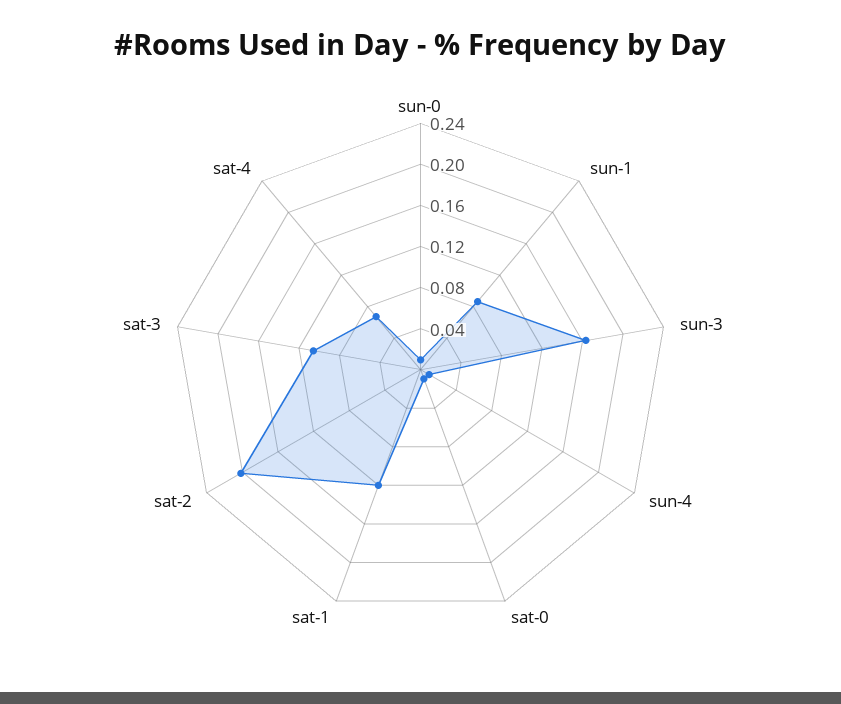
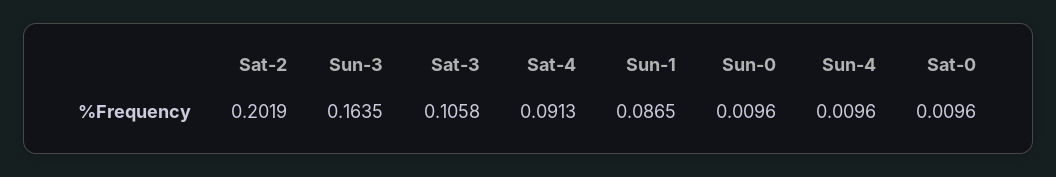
sat-1: 0.12 -> none
sat-4: 0.07 -> 0.0913

